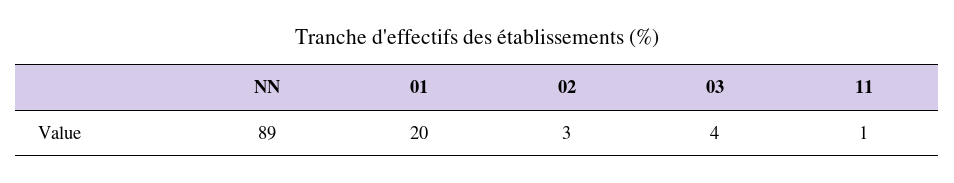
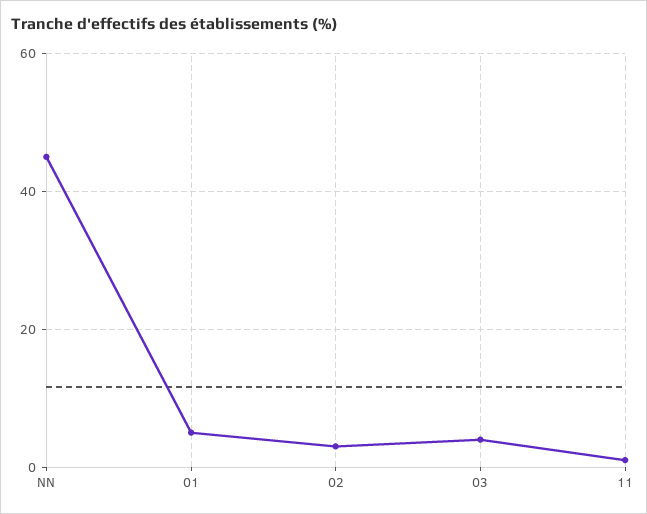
NN: 89 -> 45
01: 20 -> 5

